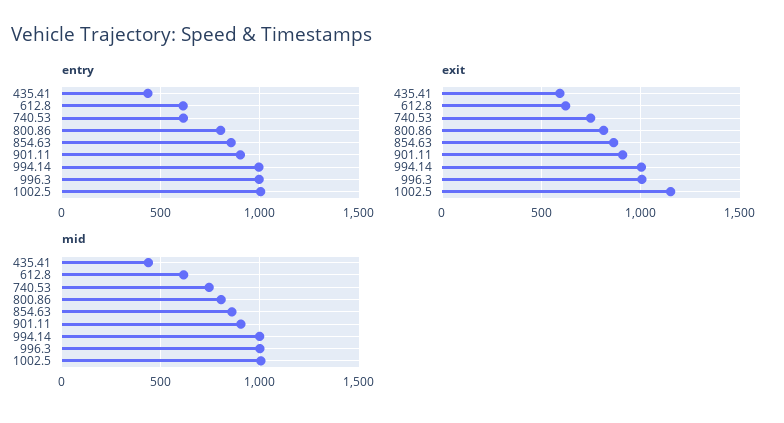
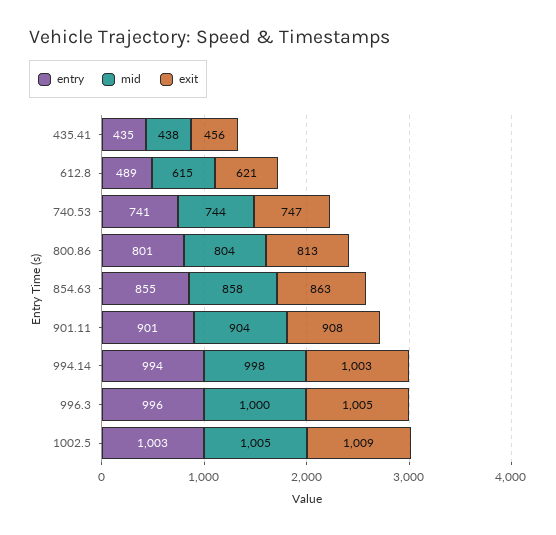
entry, 612.8: 600 -> 489
entry, 740.53: 600 -> 741
exit, 435.41: 600 -> 456
exit, 1002.5: 1150 -> 1009

